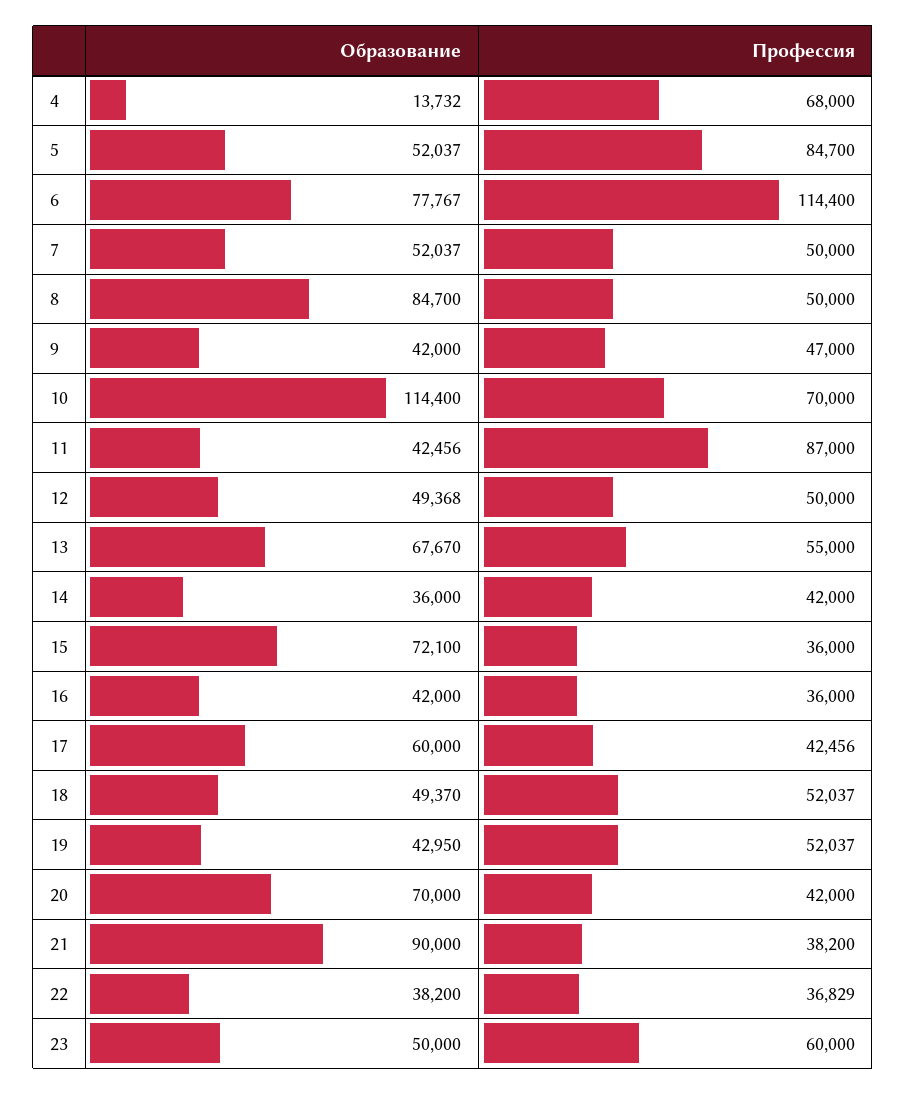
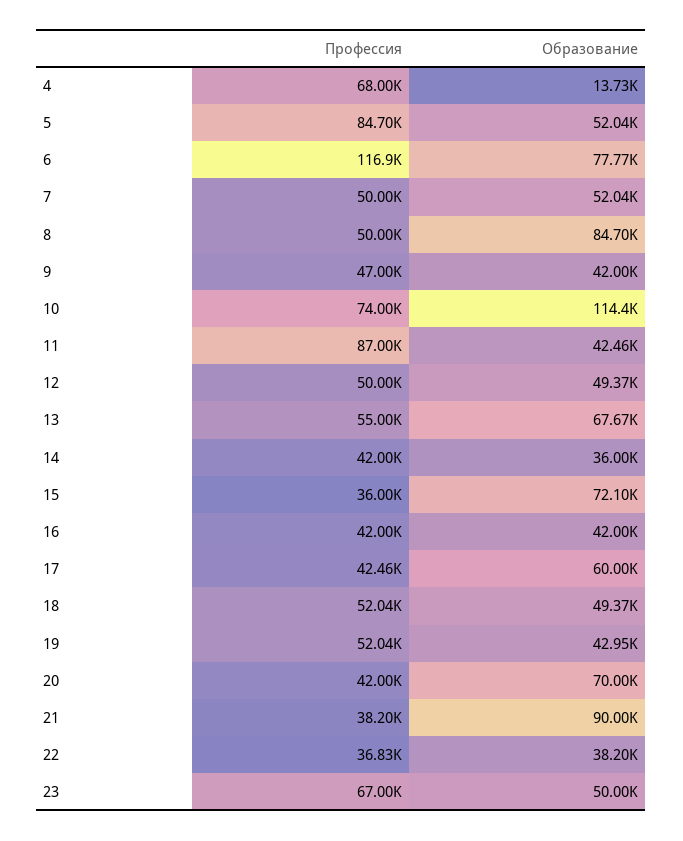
Профессия, 6: 114400 -> 116900
Профессия, 10: 70000 -> 74000
Профессия, 16: 36000 -> 42000
Профессия, 23: 60000 -> 67000

